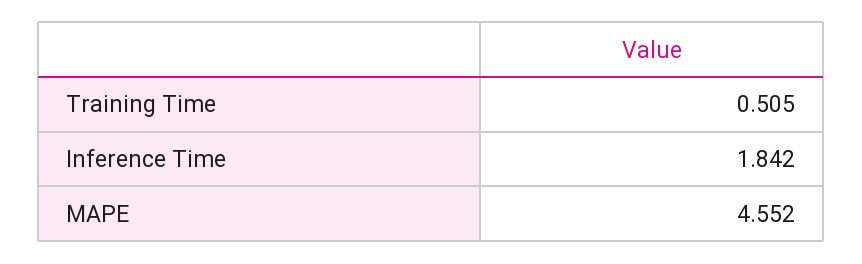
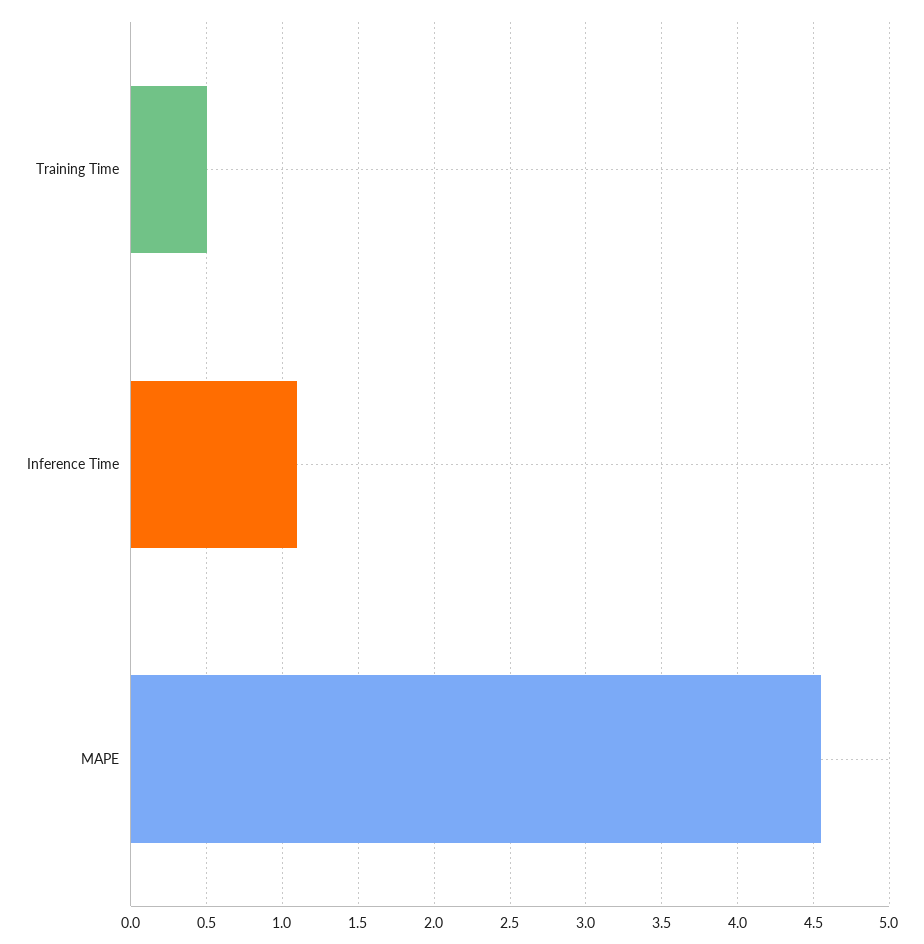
Inference Time: 1.842 -> 1.1

